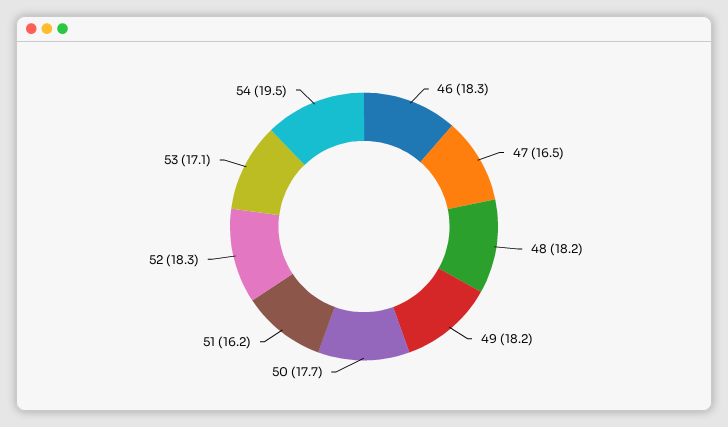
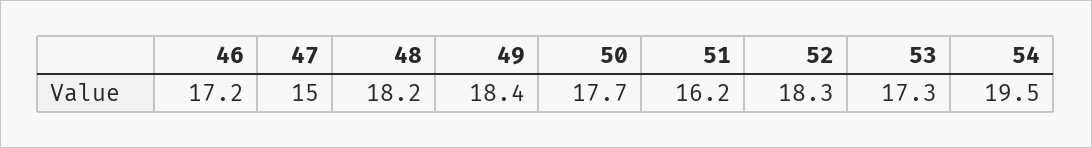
46: 18.3 -> 17.2
47: 16.5 -> 15
49: 18.2 -> 18.4
53: 17.1 -> 17.3

